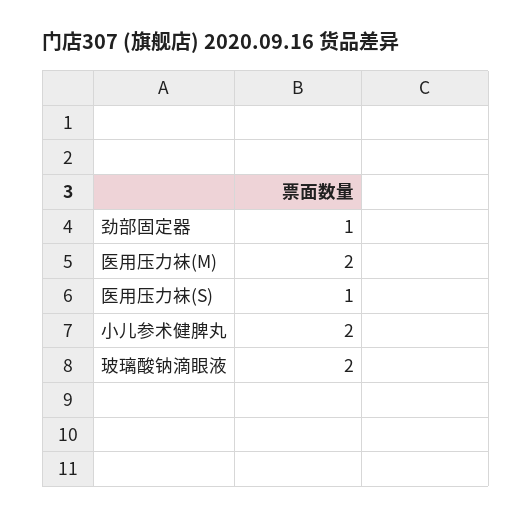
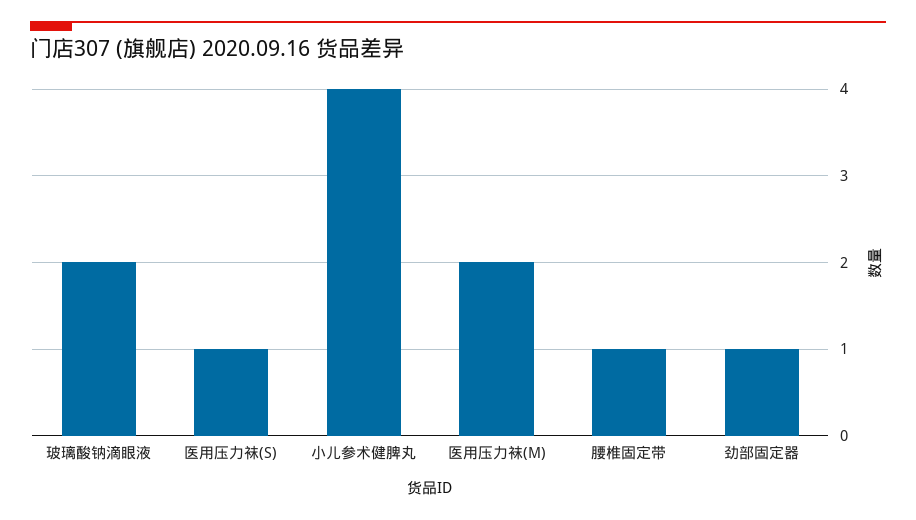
小儿参术健脾丸: 2 -> 4
腰椎固定带: none -> 1

